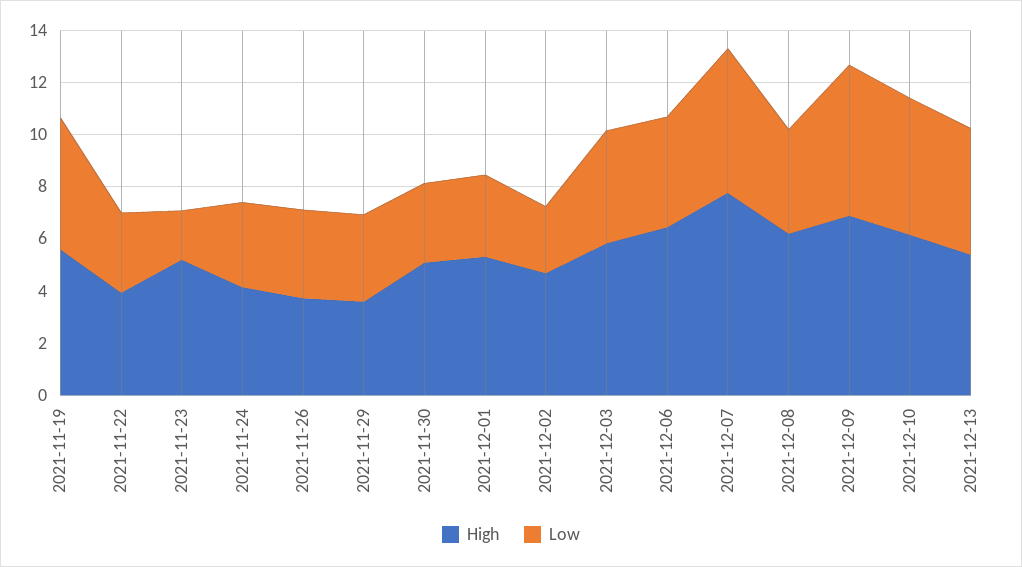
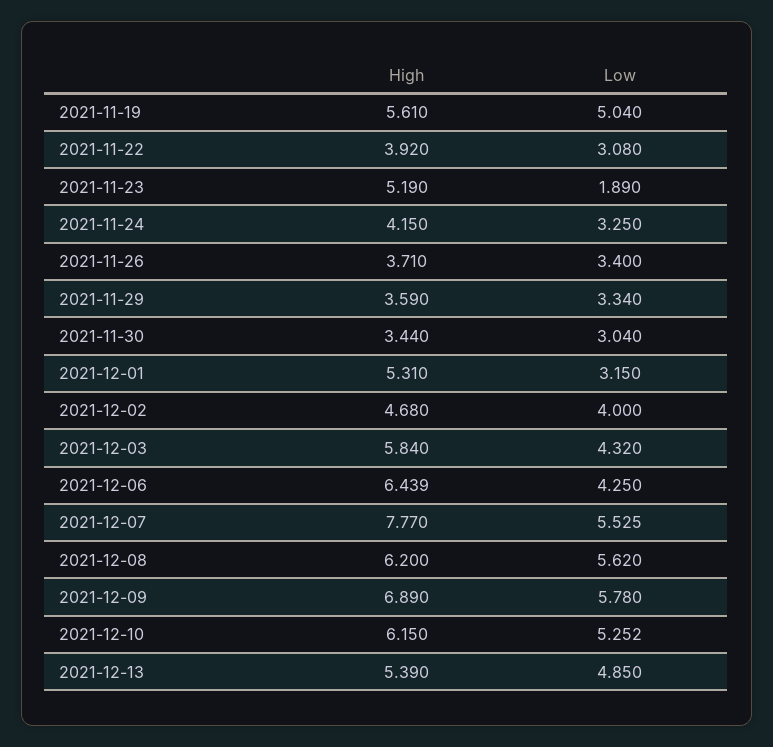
High, 2021-11-30: 5 -> 3.44
Low, 2021-12-02: 2.5 -> 4
Low, 2021-12-08: 4 -> 5.62

